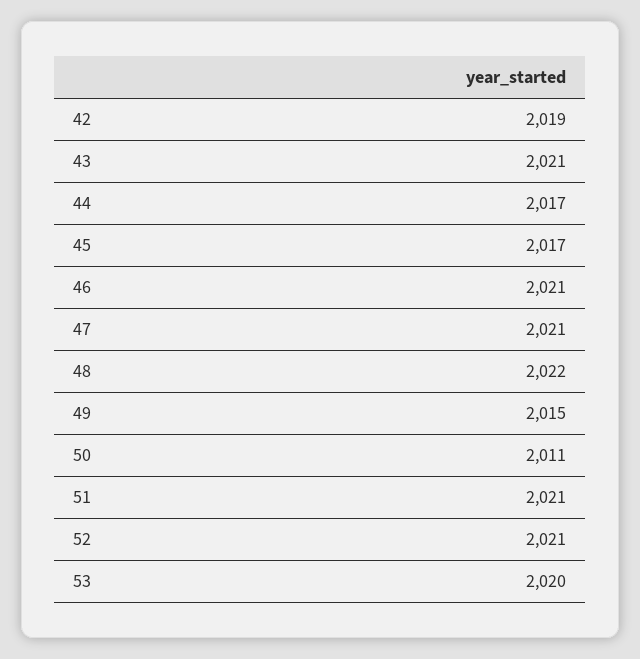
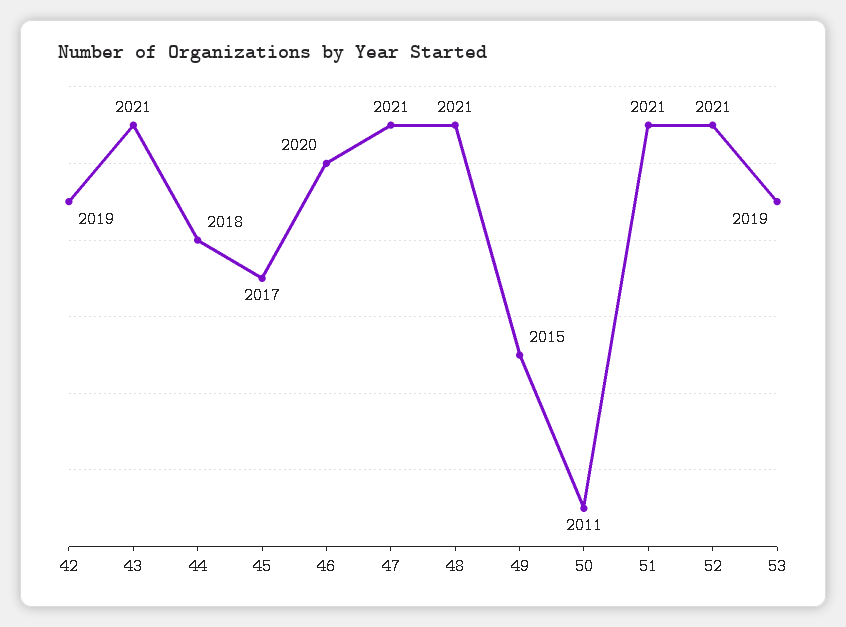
44: 2017 -> 2018
46: 2021 -> 2020
48: 2022 -> 2021
53: 2020 -> 2019

